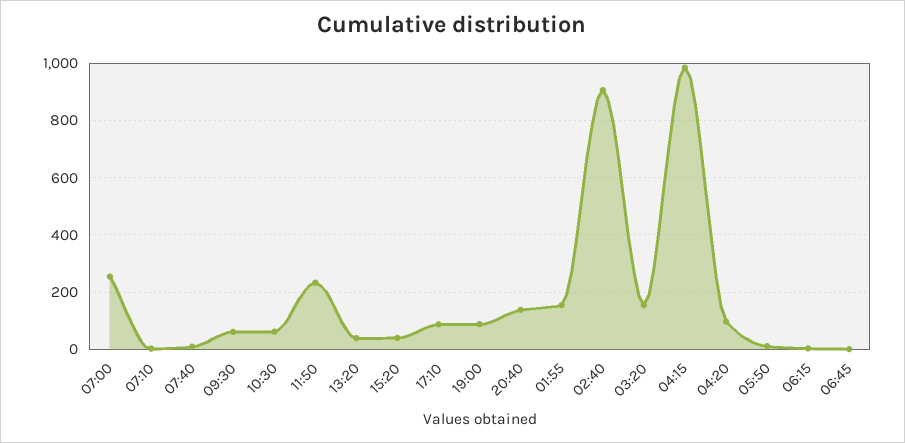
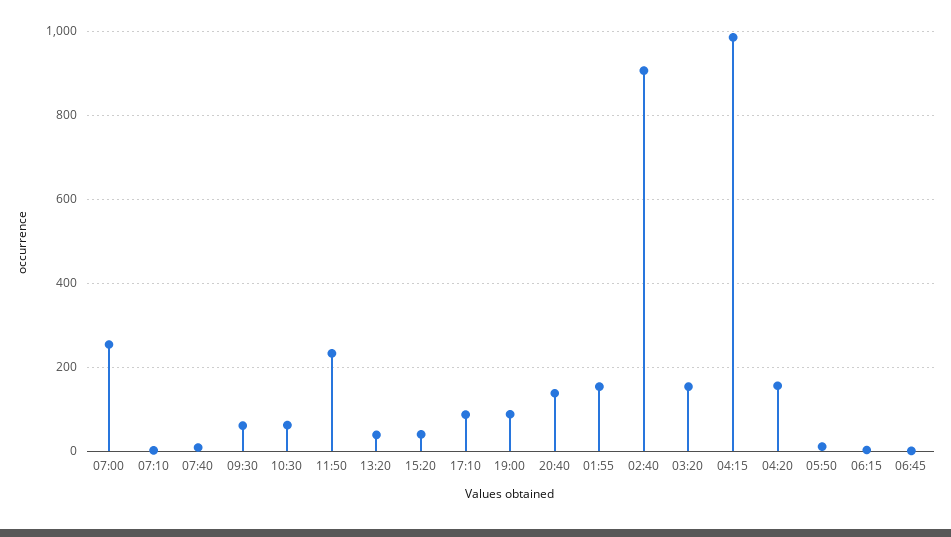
04:20: 100 -> 160

